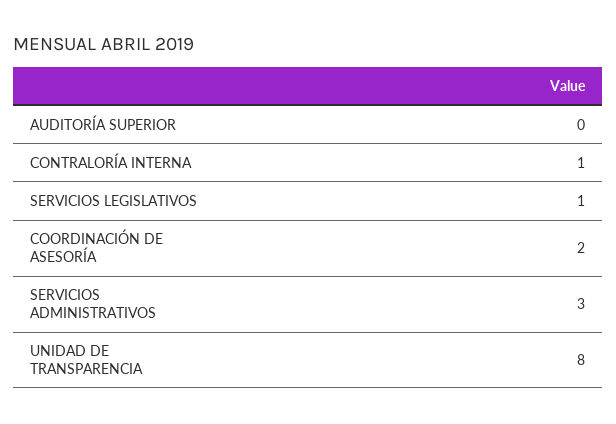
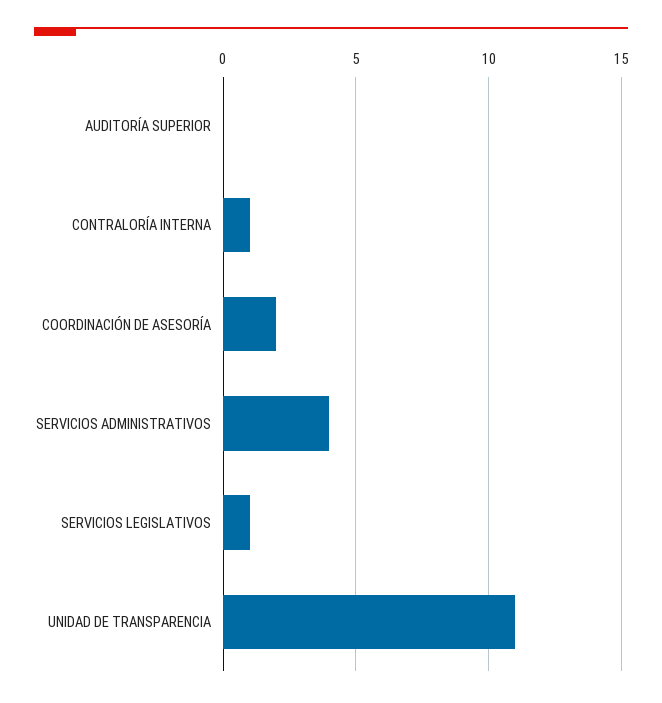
SERVICIOS ADMINISTRATIVOS: 3 -> 4
UNIDAD DE TRANSPARENCIA: 8 -> 11

